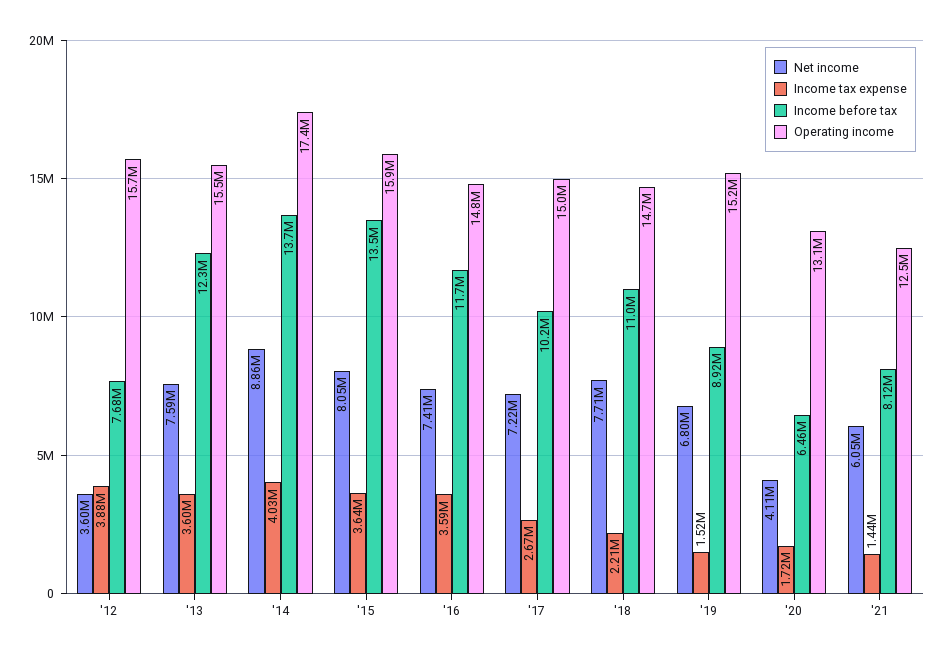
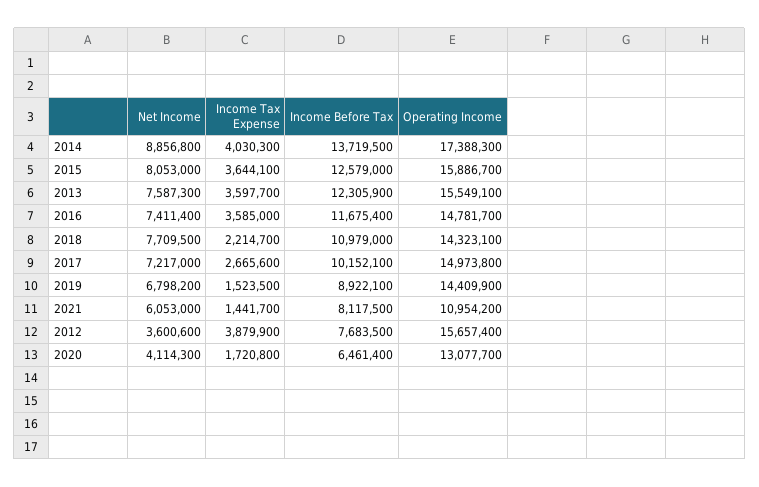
Income before tax, '15: 13500000 -> 12579000
Operating income, '18: 14700000 -> 14323100
Operating income, '19: 15200000 -> 14409900
Operating income, '21: 12500000 -> 10954200

